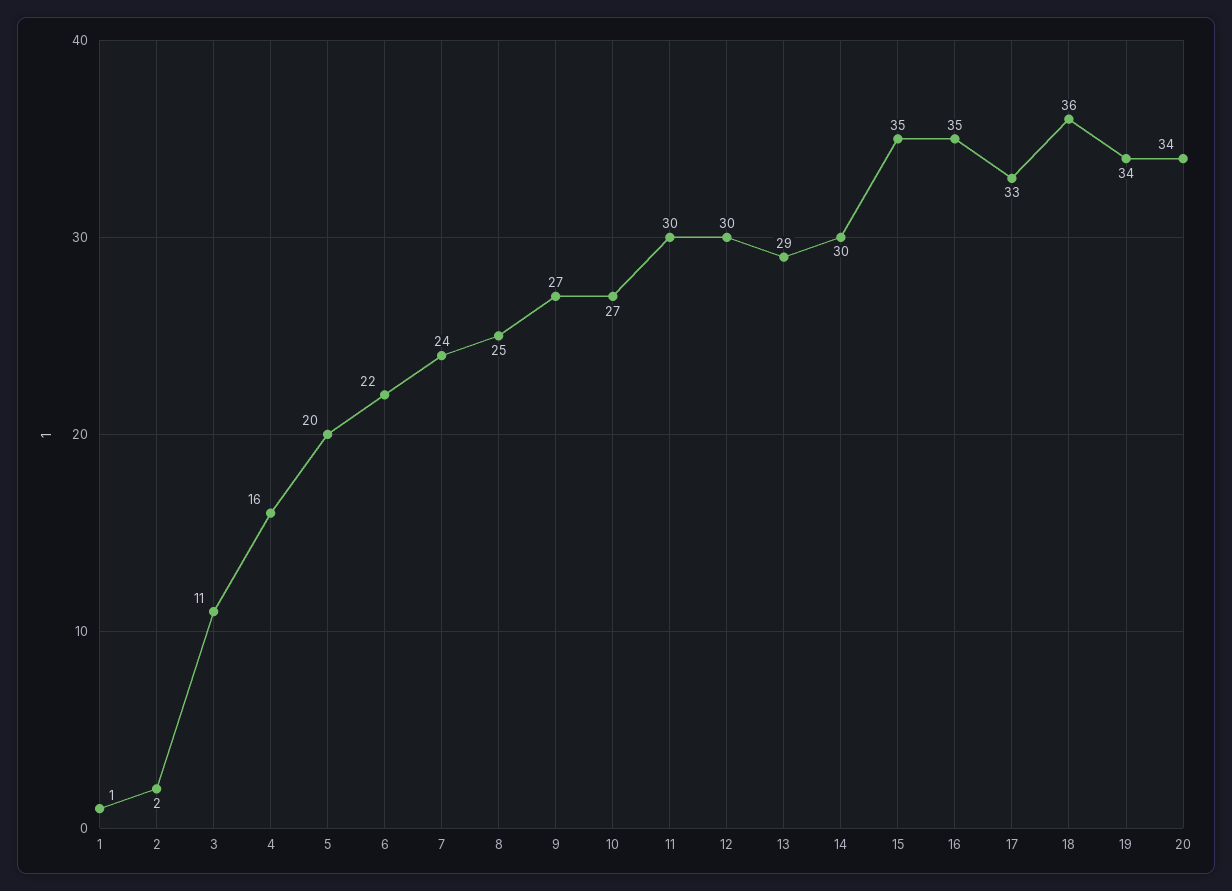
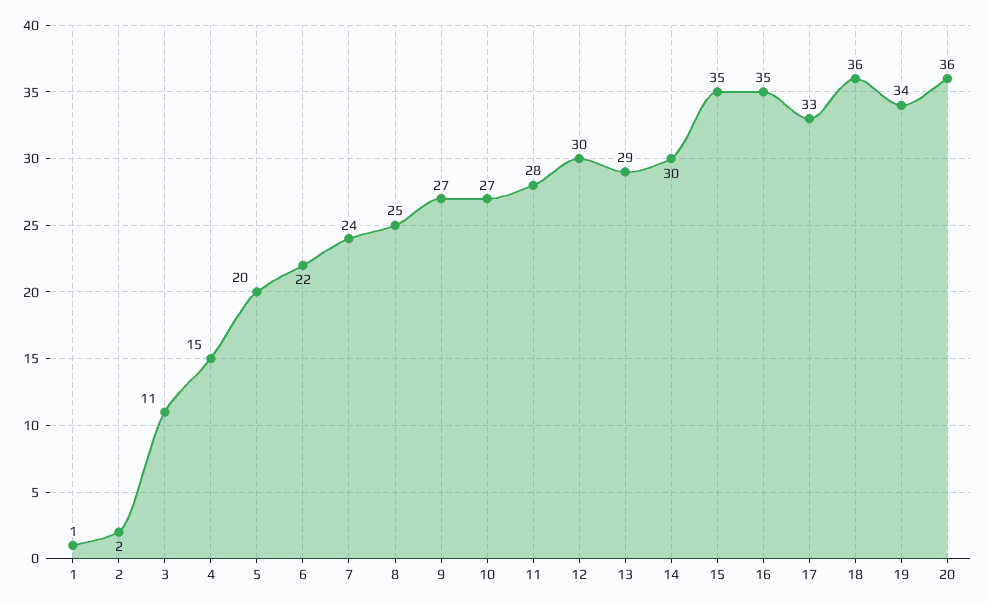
4: 16 -> 15
11: 30 -> 28
20: 34 -> 36

